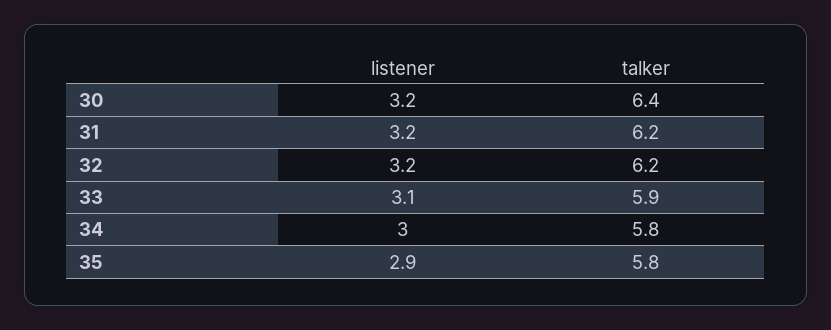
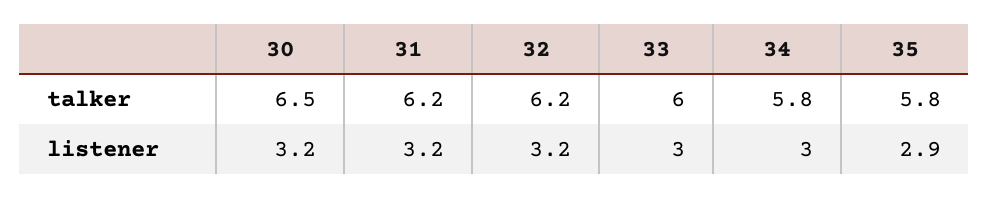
talker, 30: 6.4 -> 6.5
listener, 33: 3.1 -> 3
talker, 33: 5.9 -> 6

